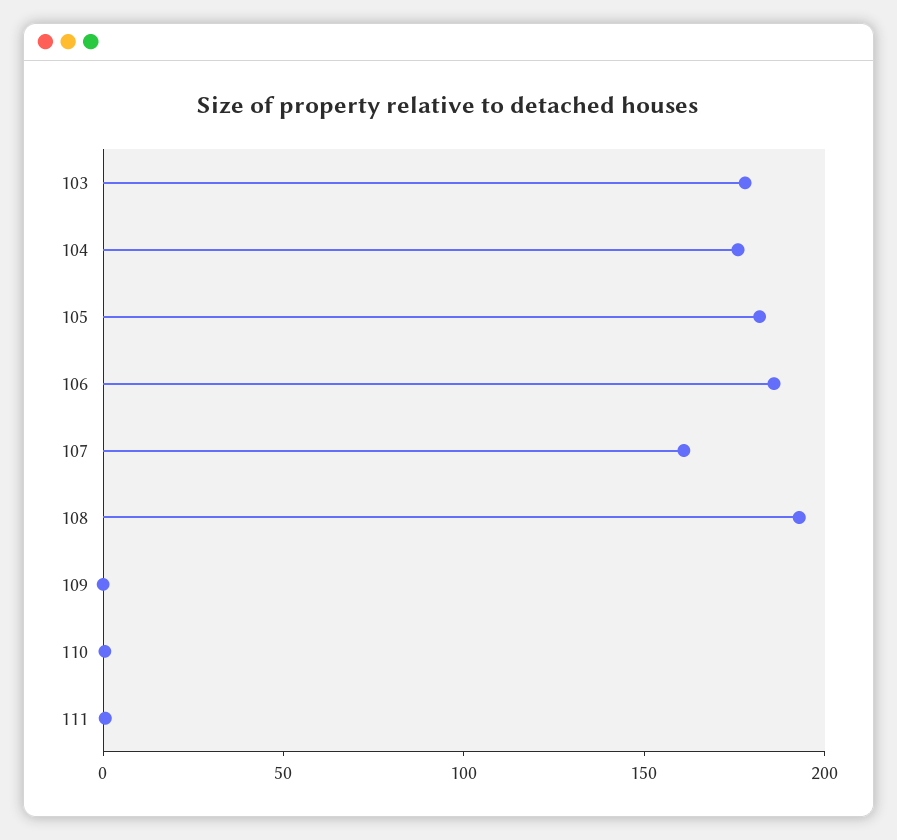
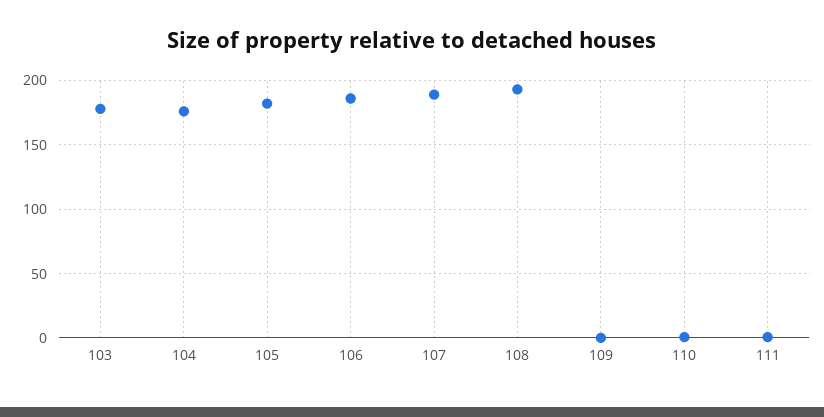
107: 160 -> 190

